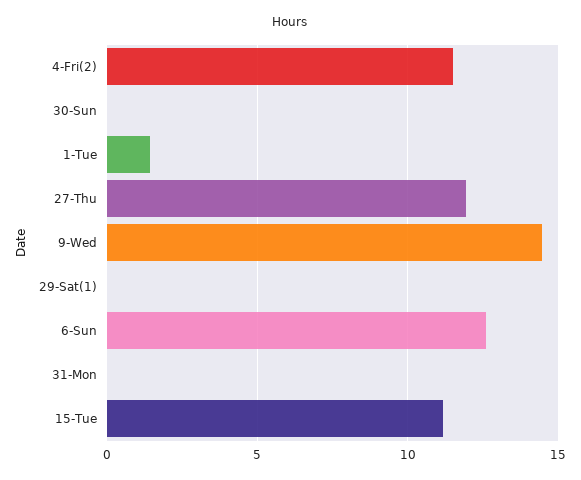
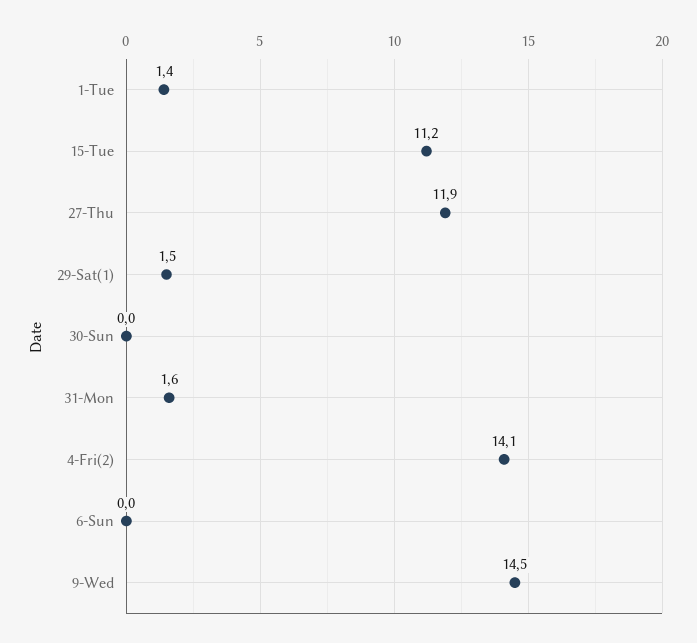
4-Fri(2): 11.5 -> 14.1
29-Sat(1): 0 -> 1.5
6-Sun: 12.5 -> 0
31-Mon: 0 -> 1.6

